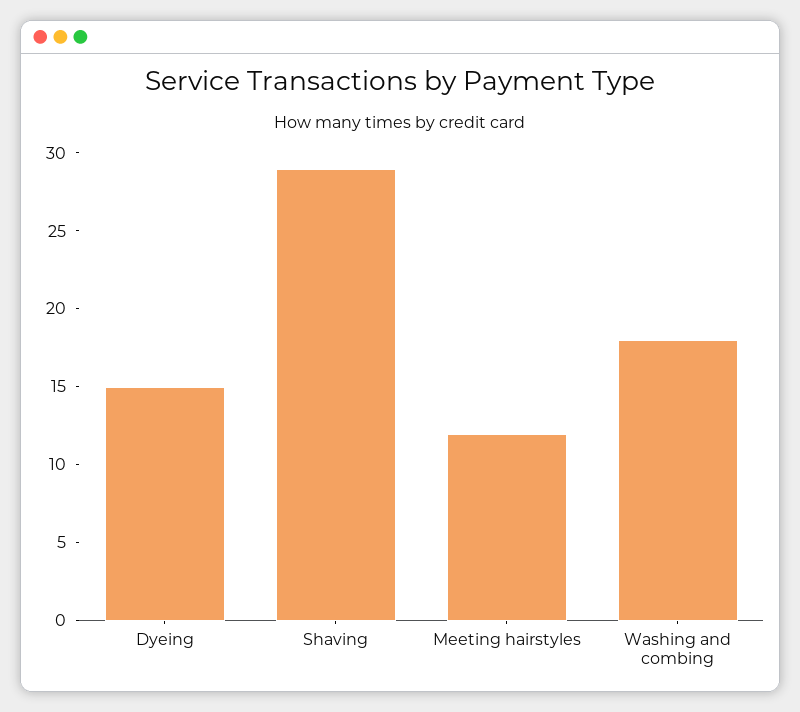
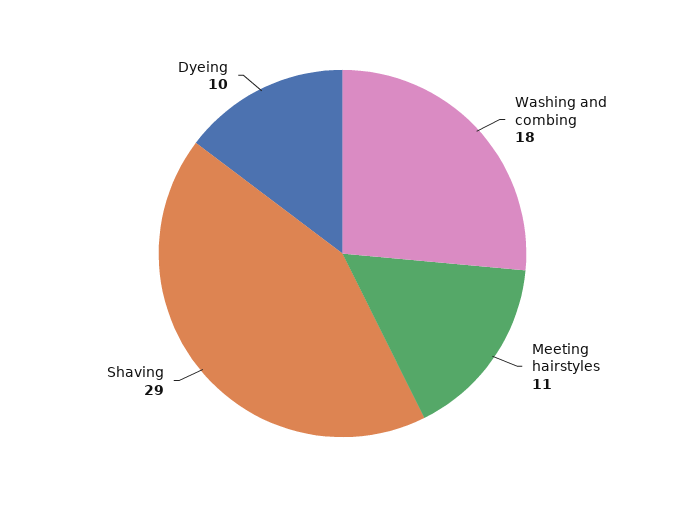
Dyeing: 15 -> 10
Meeting hairstyles: 12 -> 11

